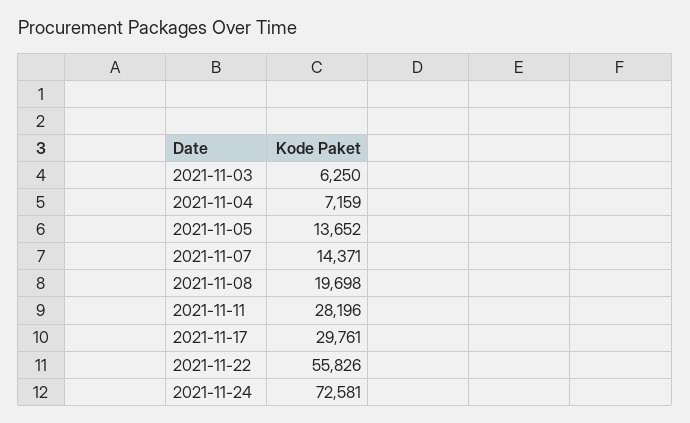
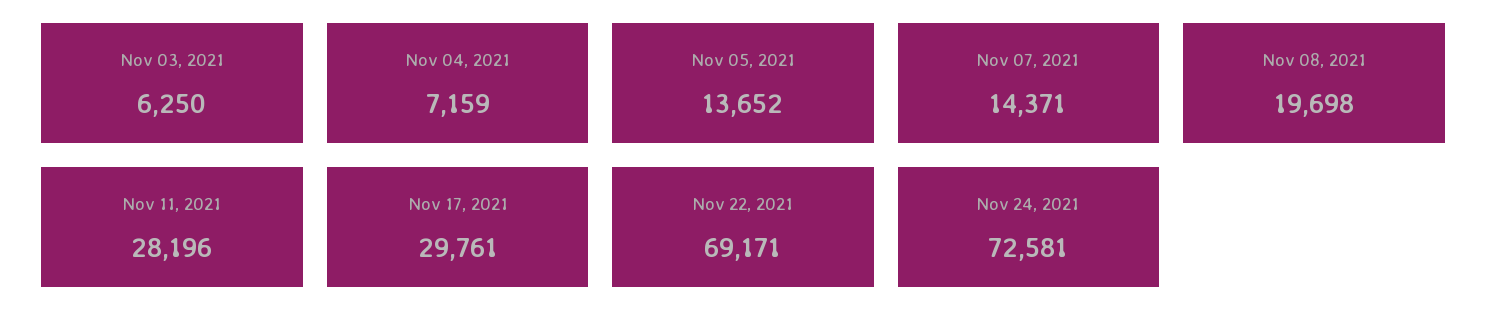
2021-11-22: 55826 -> 69171

